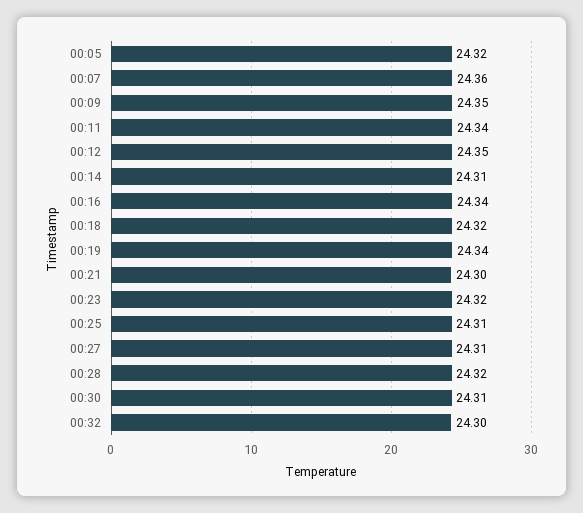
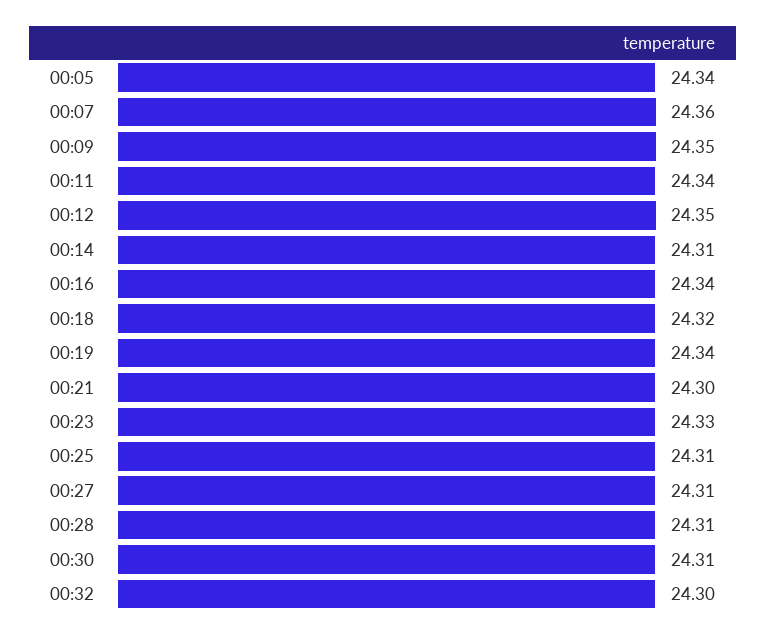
00:05: 24.32 -> 24.34
00:23: 24.32 -> 24.33
00:28: 24.32 -> 24.31

